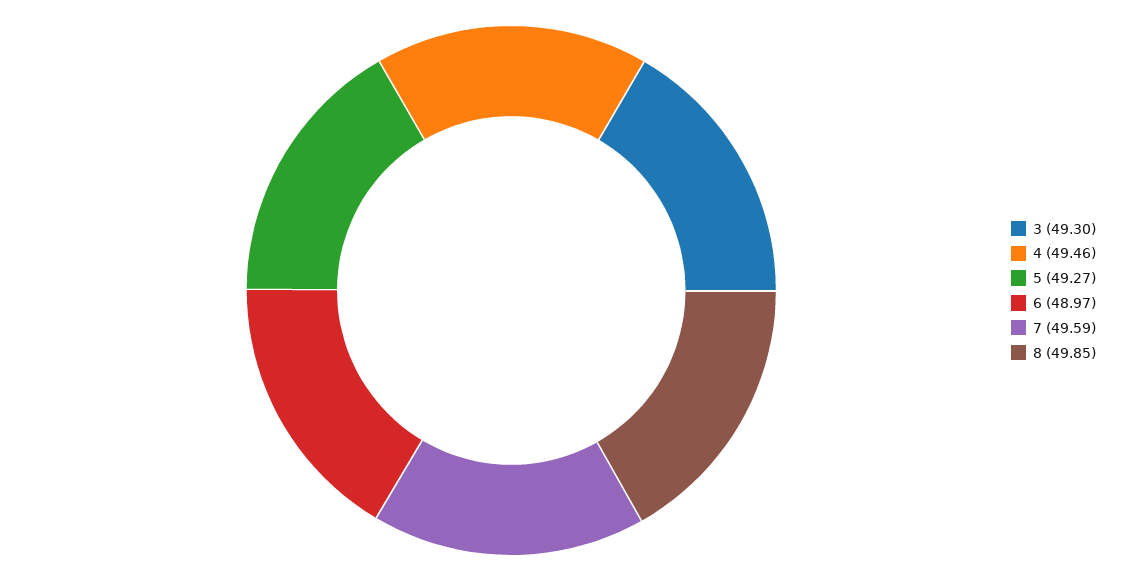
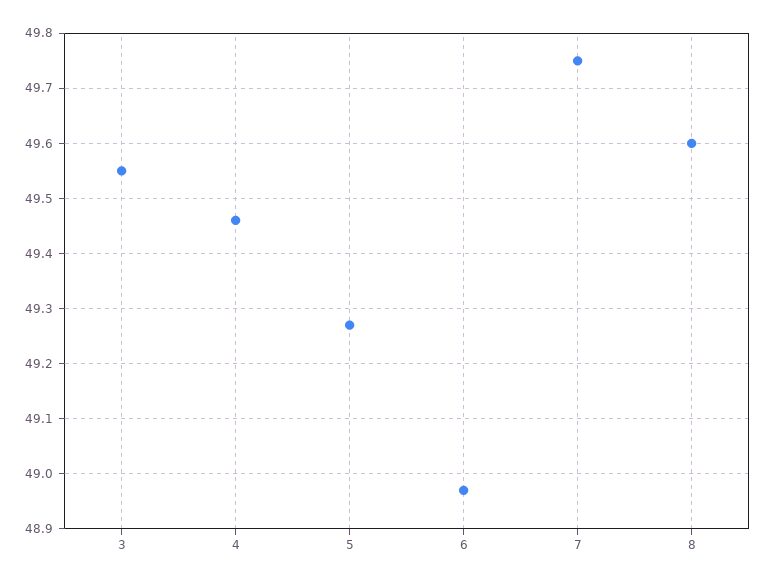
3: 49.3 -> 49.55
7: 49.59 -> 49.75
8: 49.85 -> 49.6

